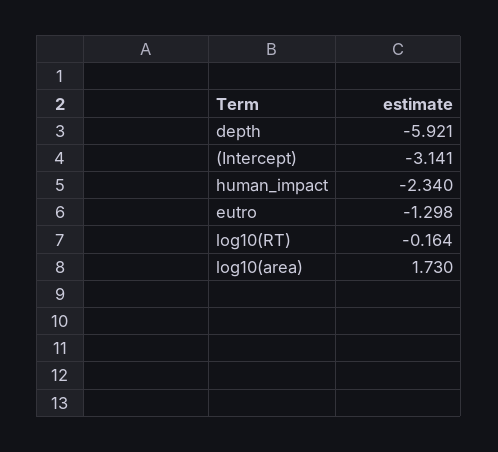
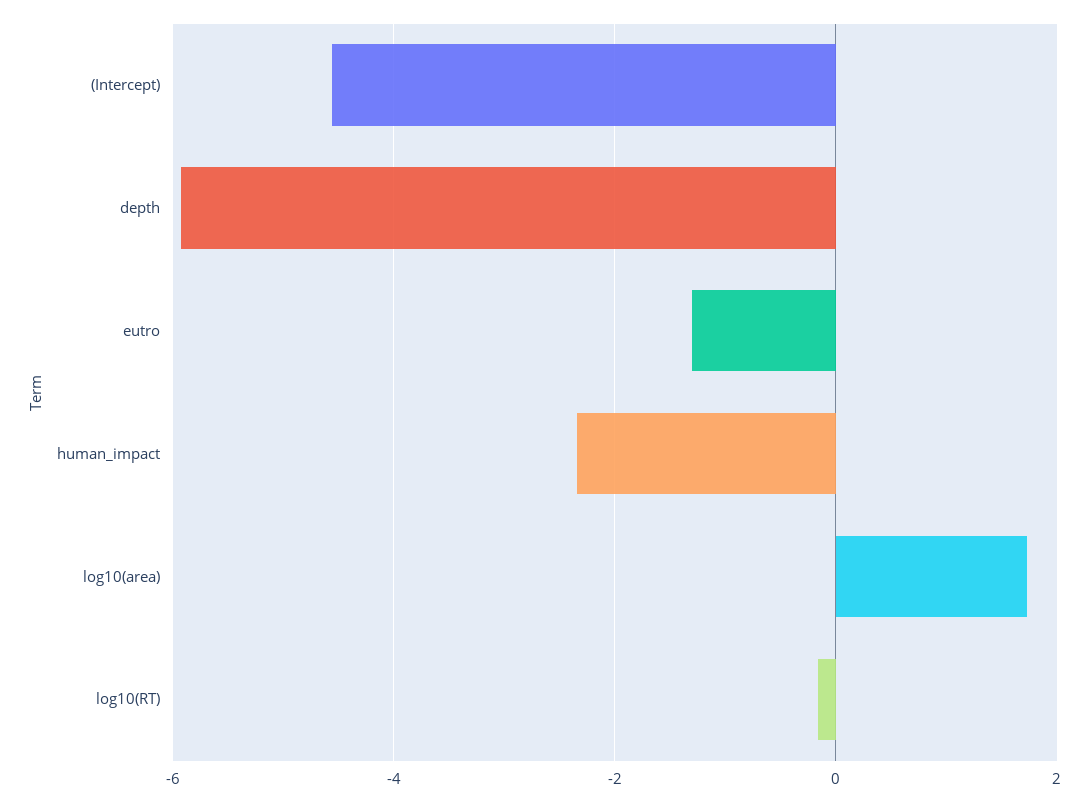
(Intercept): -3.141 -> -4.6

